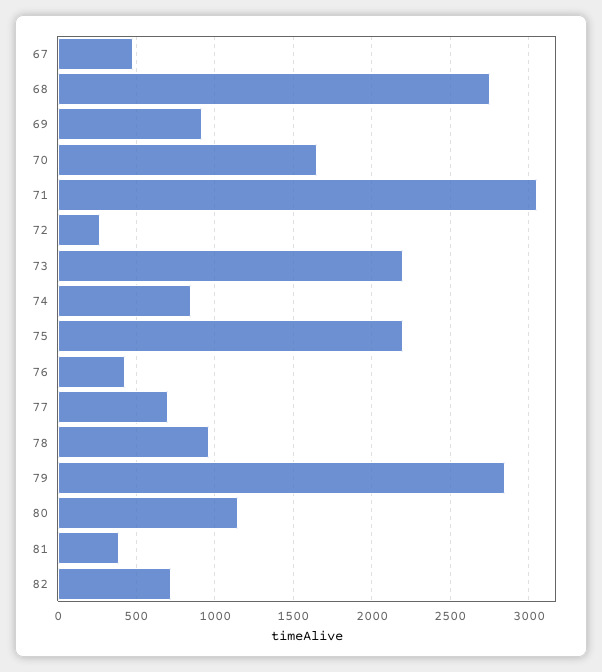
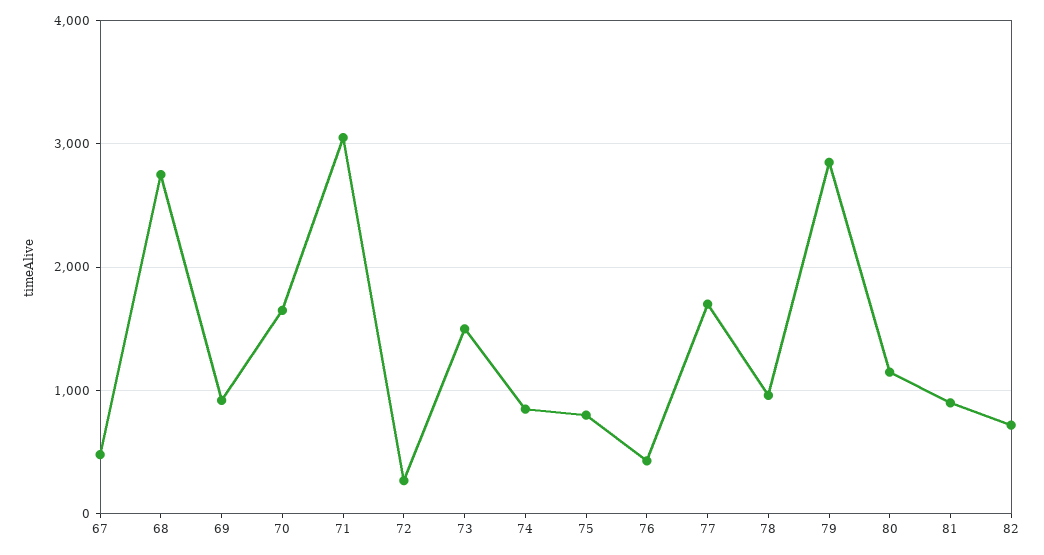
73: 2200 -> 1500
75: 2200 -> 800
77: 700 -> 1700
81: 400 -> 900

